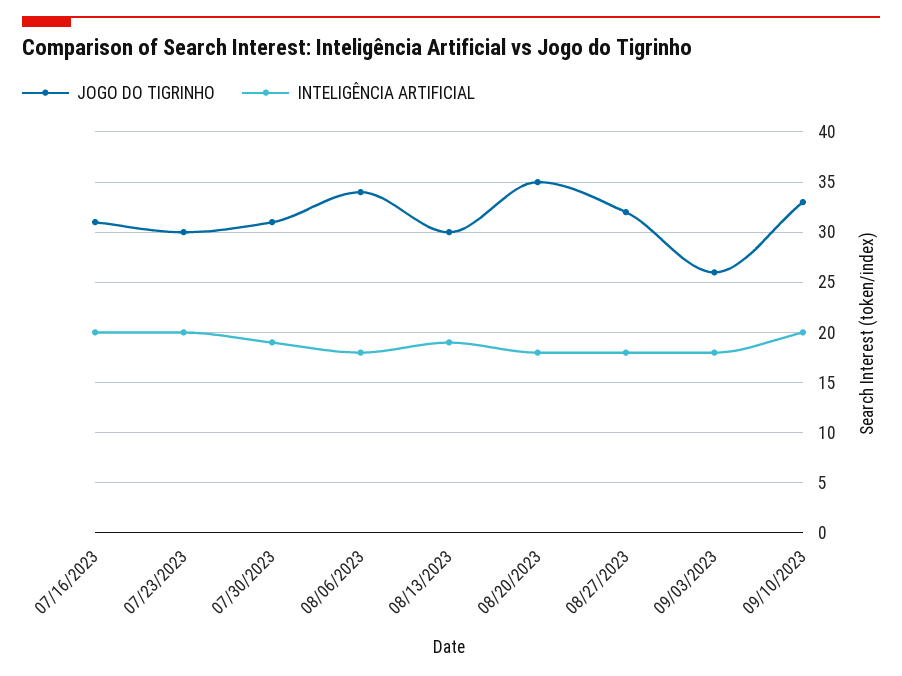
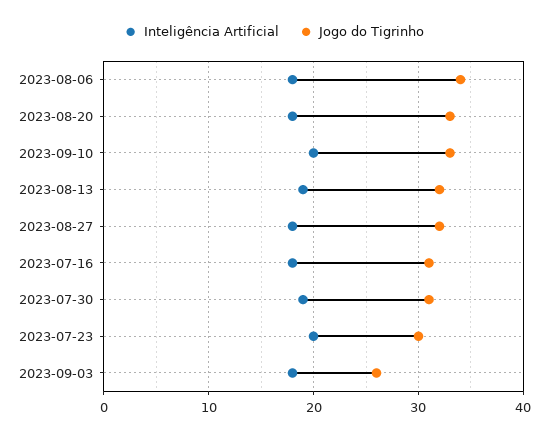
INTELIGÊNCIA ARTIFICIAL, 07/16/2023: 20 -> 18
JOGO DO TIGRINHO, 08/13/2023: 30 -> 32
JOGO DO TIGRINHO, 08/20/2023: 35 -> 33

